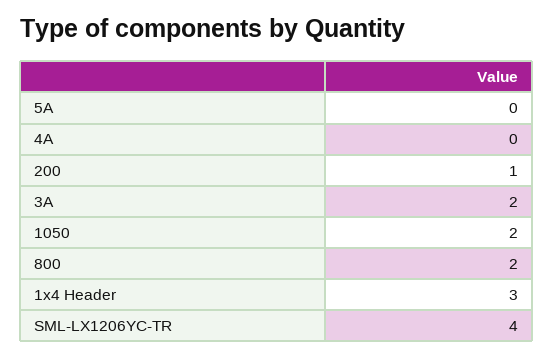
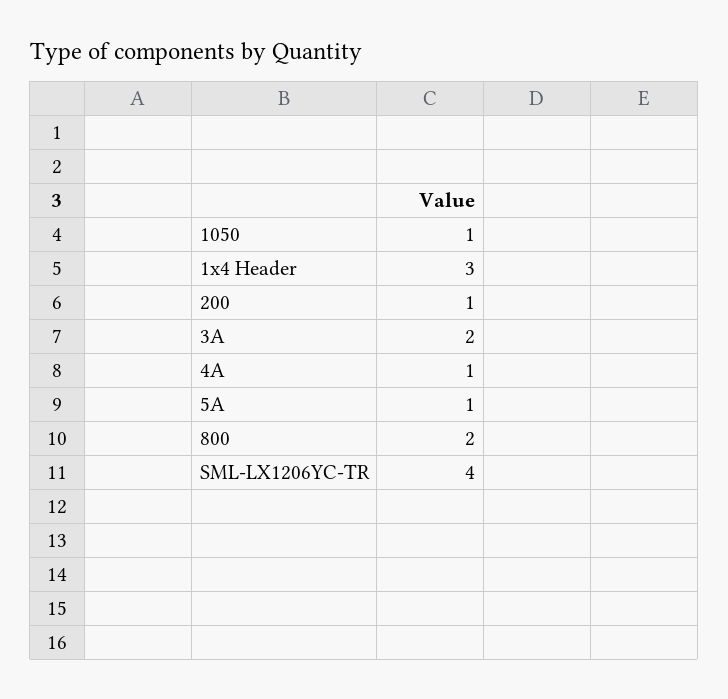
5A: 0 -> 1
4A: 0 -> 1
1050: 2 -> 1

